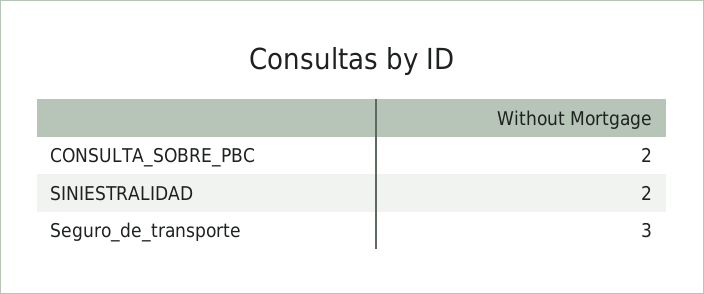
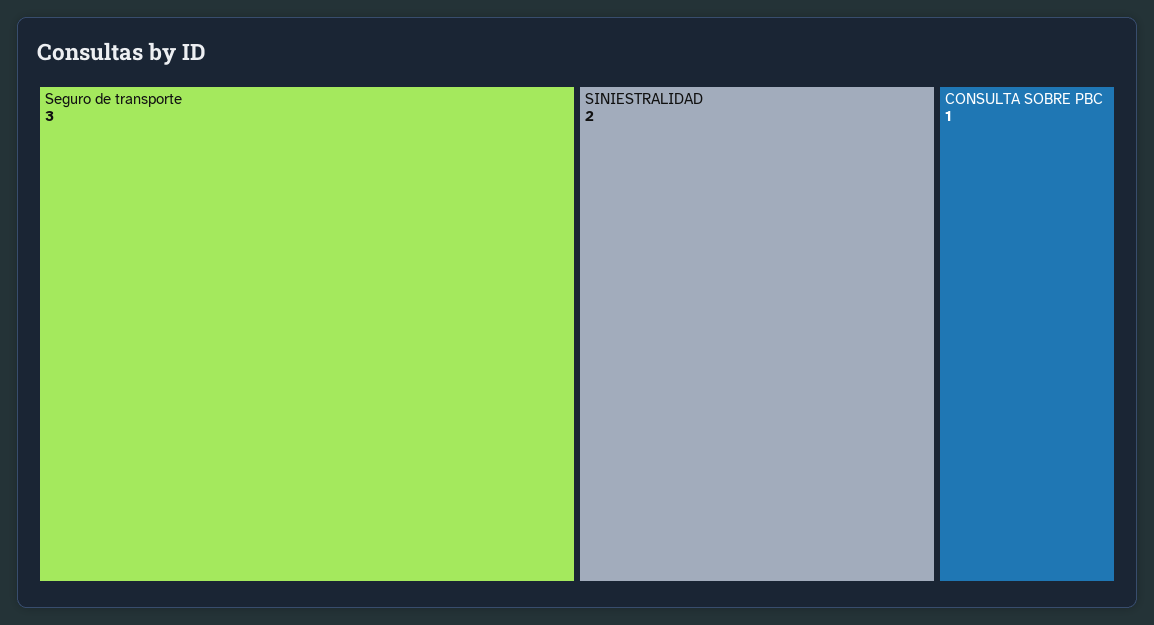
CONSULTA_SOBRE_PBC: 2 -> 1

